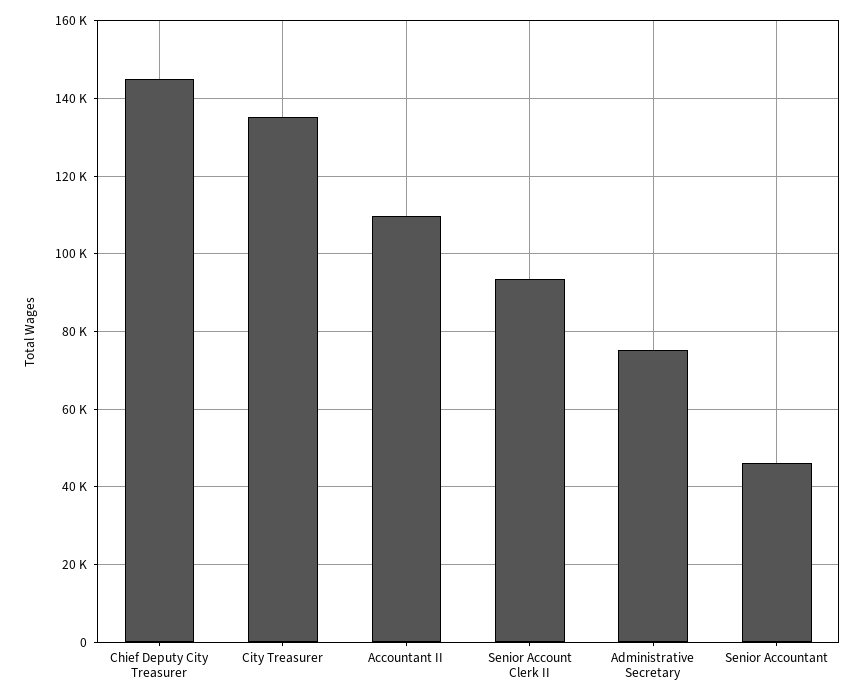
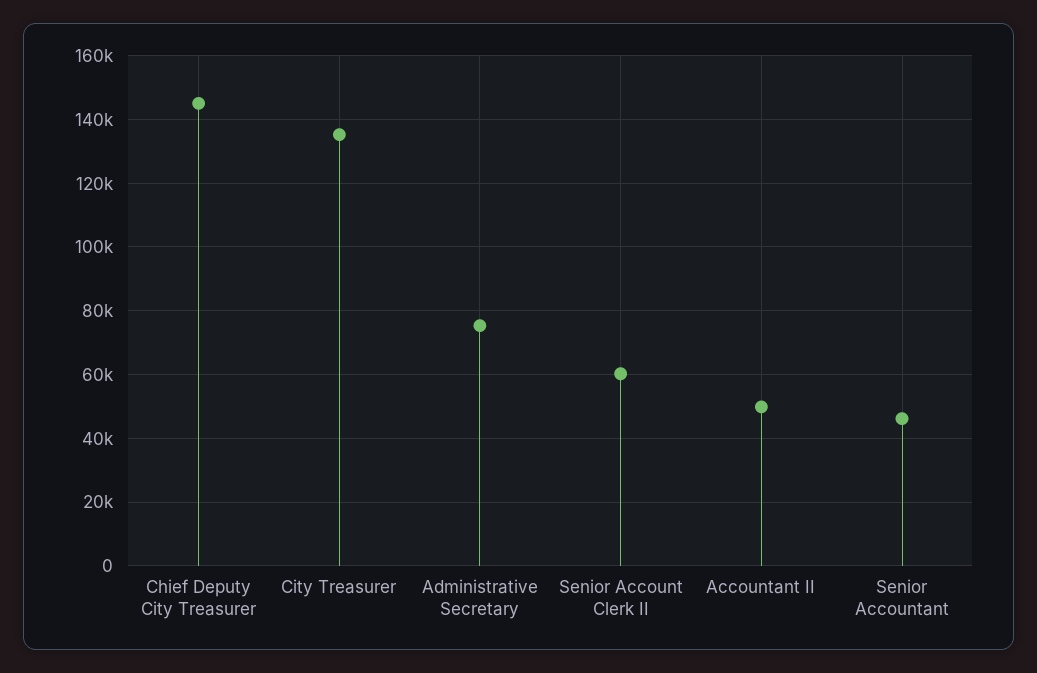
Accountant II: 110000 -> 50000
Senior Account Clerk II: 94000 -> 60000

